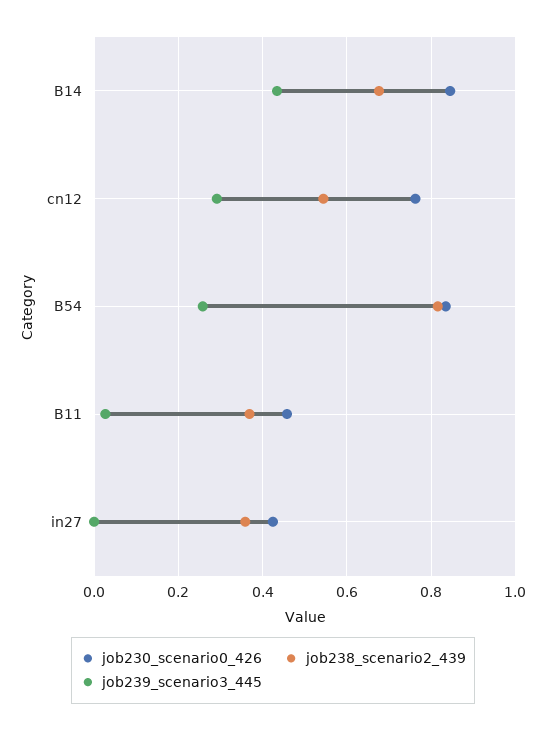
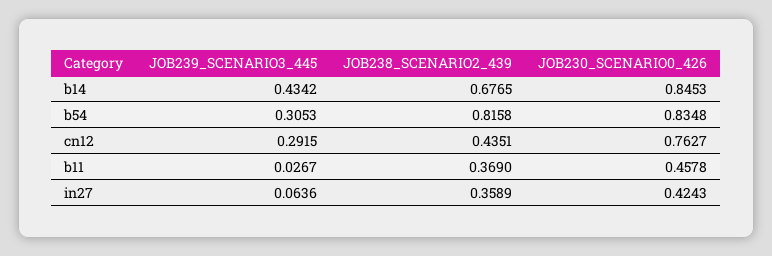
job238_scenario2_439, cn12: 0.54 -> 0.4351
job239_scenario3_445, B54: 0.26 -> 0.3053
job239_scenario3_445, in27: 0 -> 0.0636

